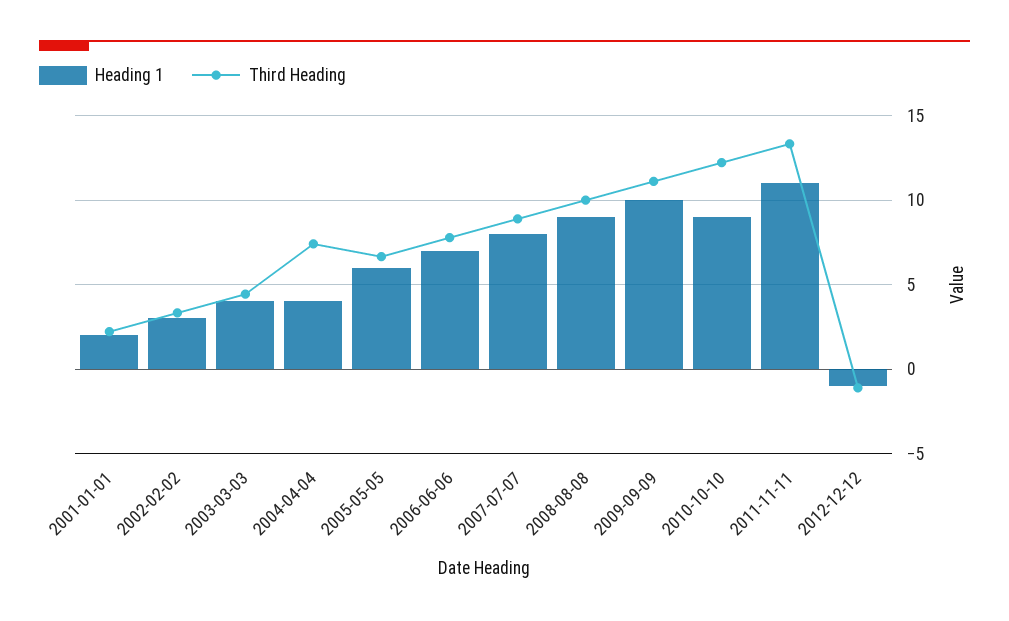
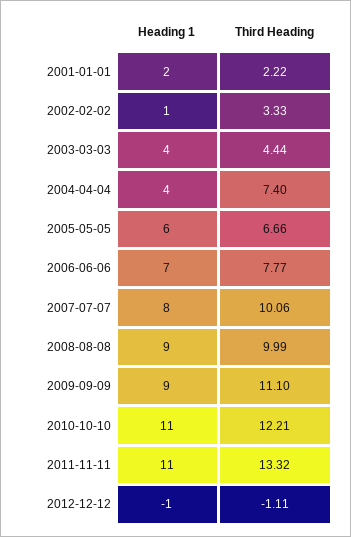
Heading 1, 2002-02-02: 3 -> 1
Third Heading, 2007-07-07: 9 -> 10.06
Heading 1, 2009-09-09: 10 -> 9
Heading 1, 2010-10-10: 9 -> 11

